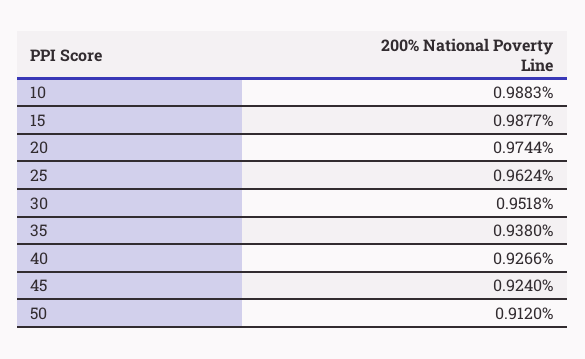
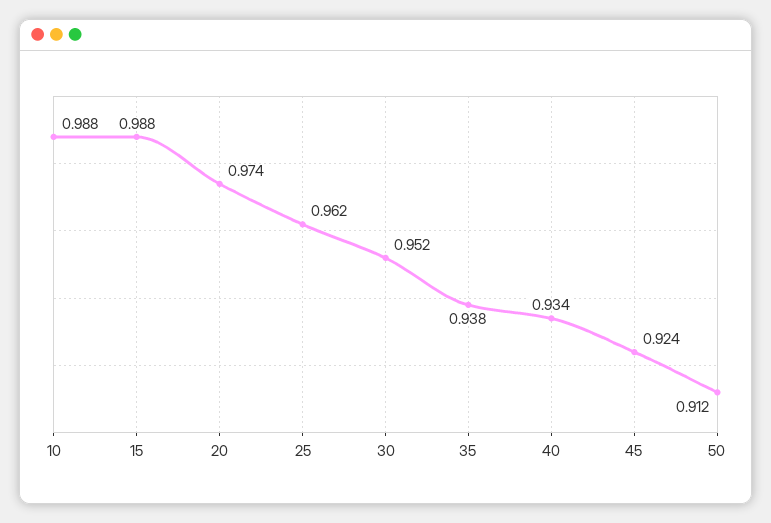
40: 0.9266 -> 0.934

